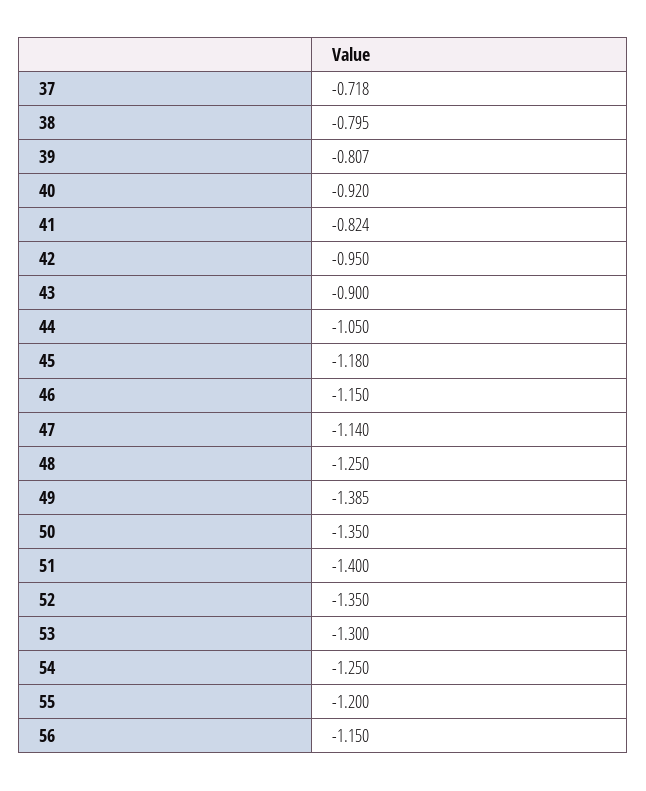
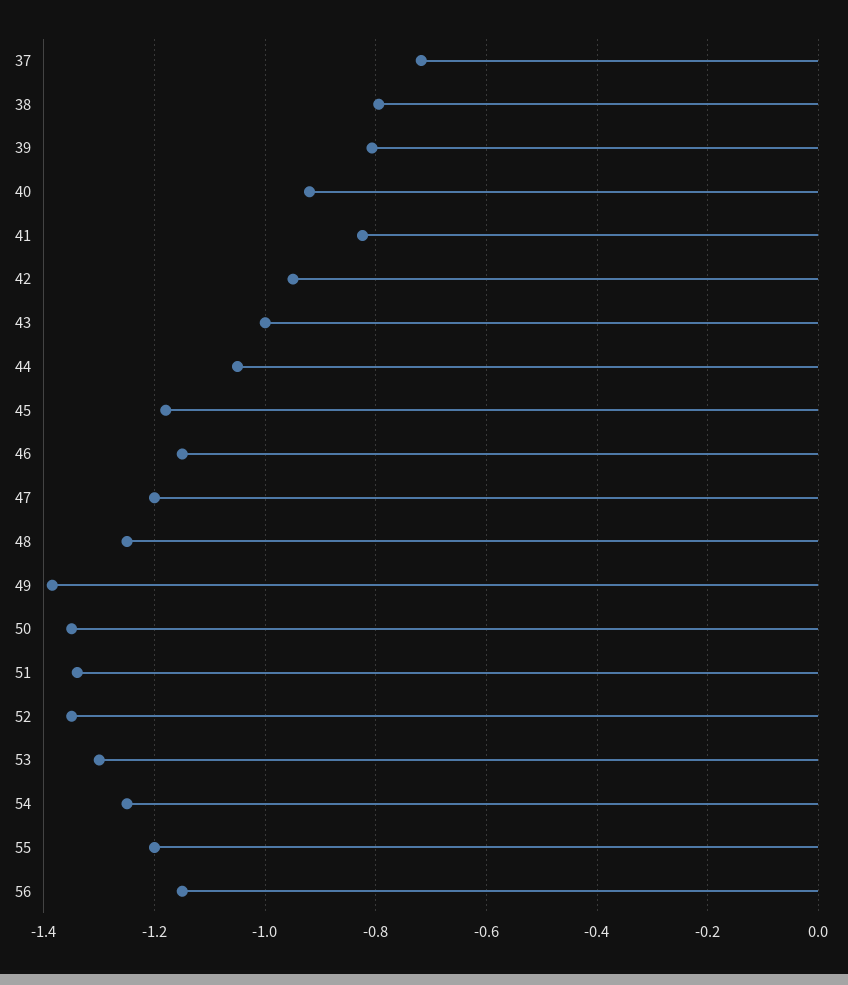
43: -0.9 -> -1
47: -1.14 -> -1.2
51: -1.4 -> -1.34

